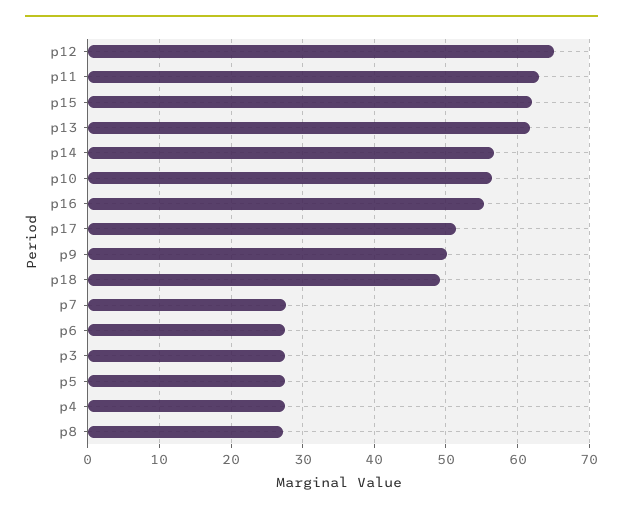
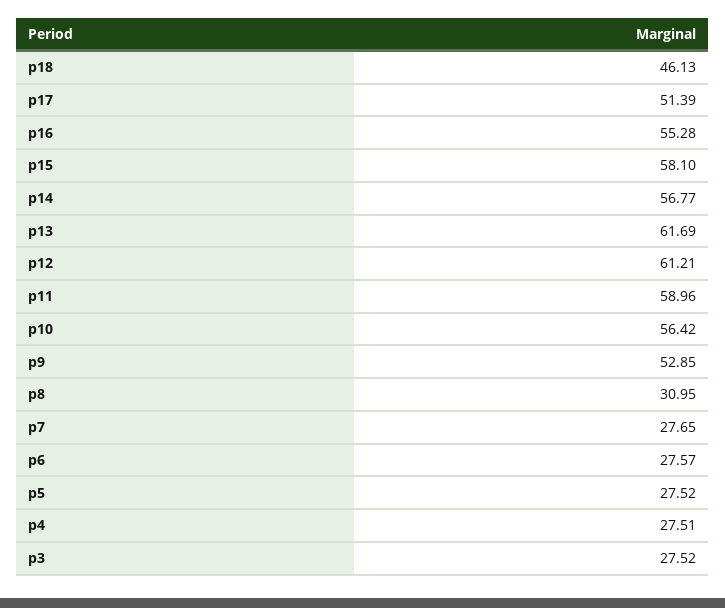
p12: 65 -> 61.21
p11: 63 -> 58.96
p15: 62 -> 58.1
p9: 50 -> 52.85
p18: 49 -> 46.13
p8: 27 -> 30.95

